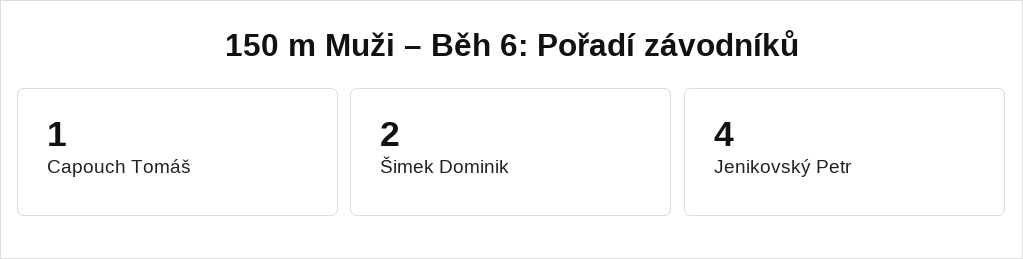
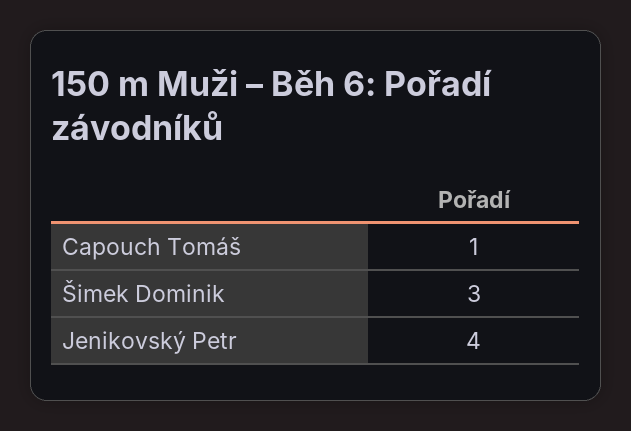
Šimek Dominik: 2 -> 3

